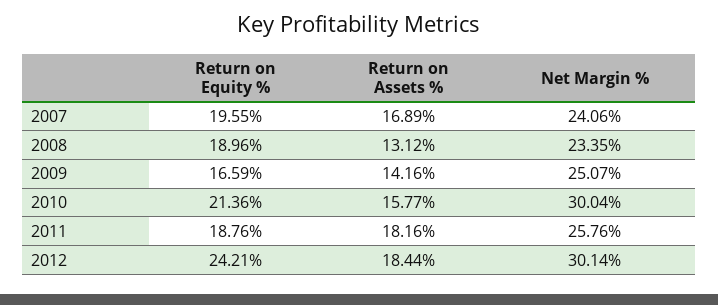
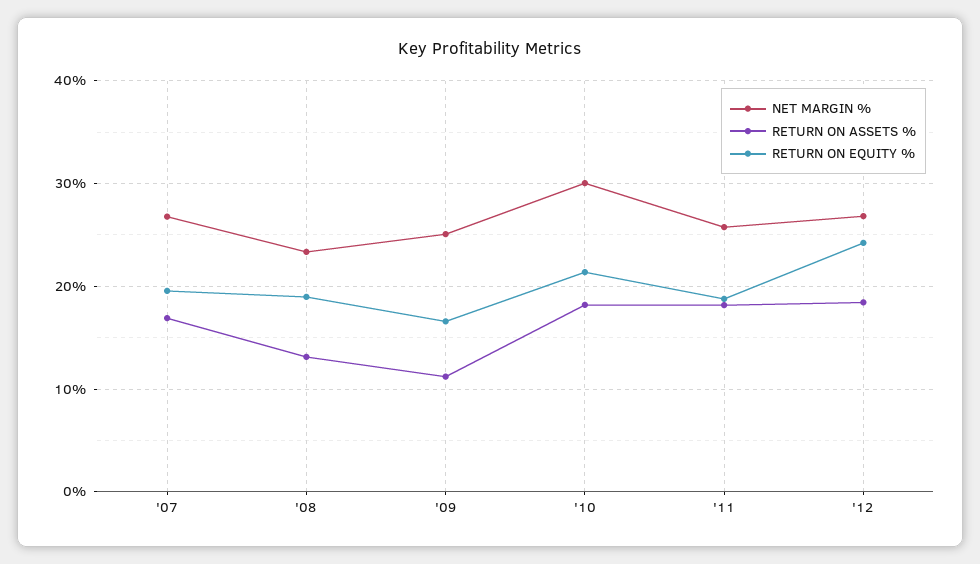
Net Margin %, 2007: 24.06 -> 27
Return on Assets %, 2009: 14.16 -> 11
Return on Assets %, 2010: 15.77 -> 18
Net Margin %, 2012: 30.14 -> 27

